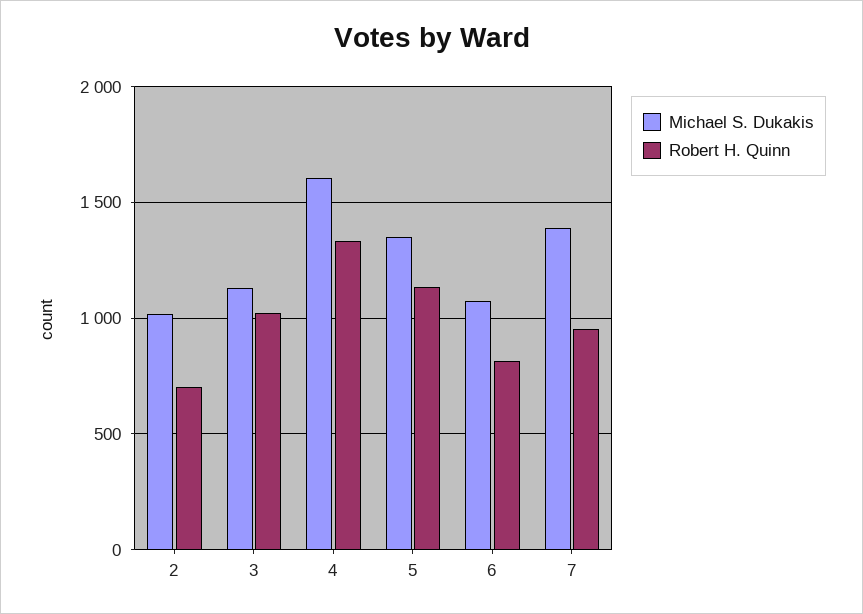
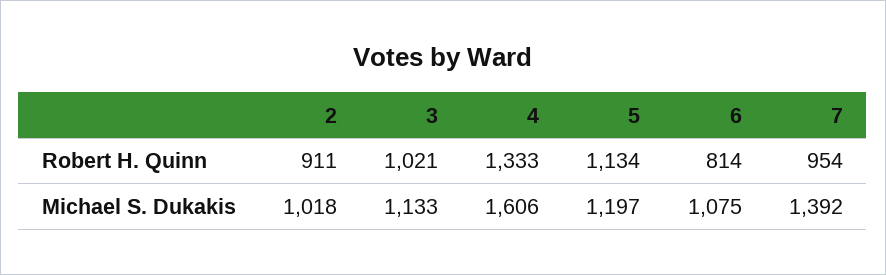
Robert H. Quinn, 2: 700 -> 911
Michael S. Dukakis, 5: 1350 -> 1197

